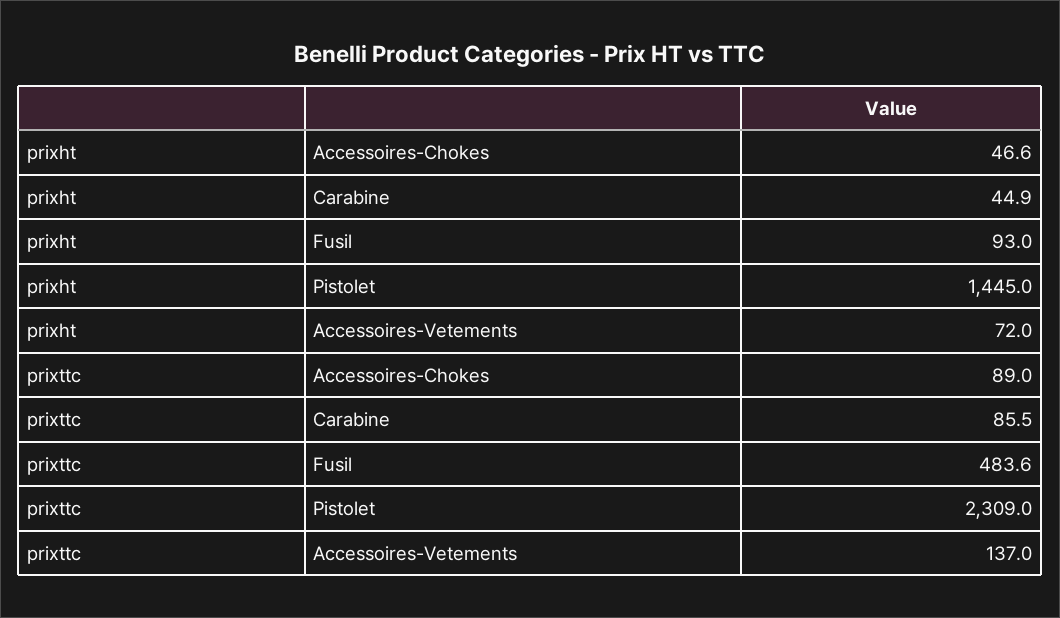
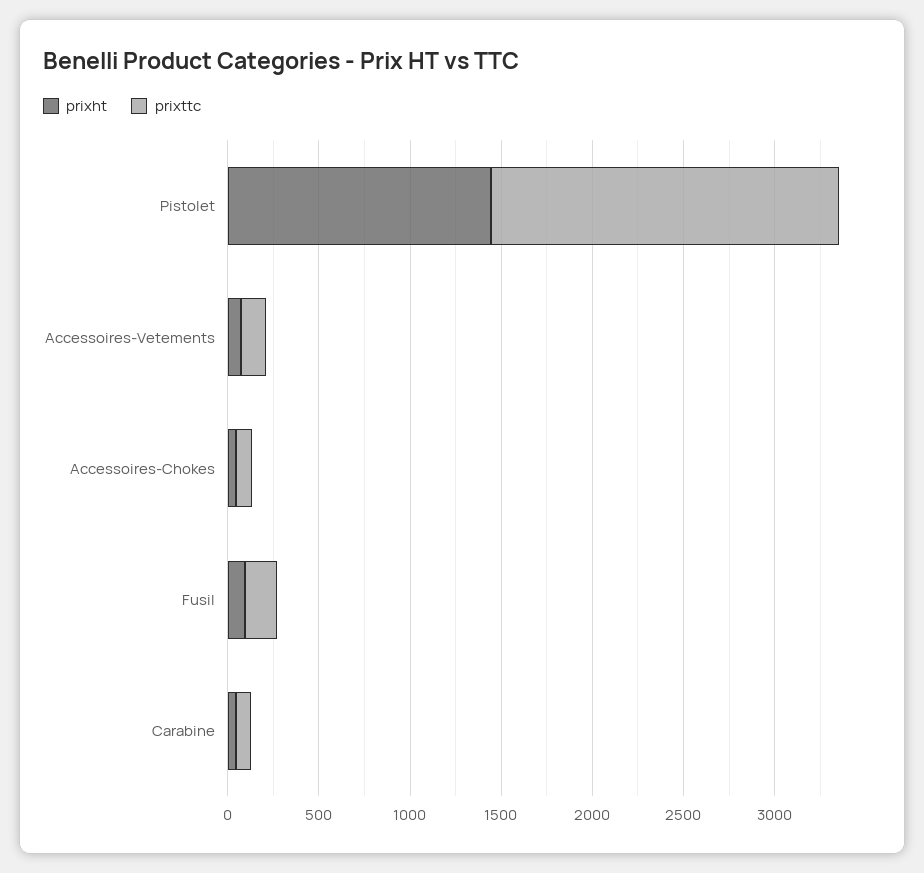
prixttc, Fusil: 483.6 -> 200
prixttc, Pistolet: 2309 -> 1900

